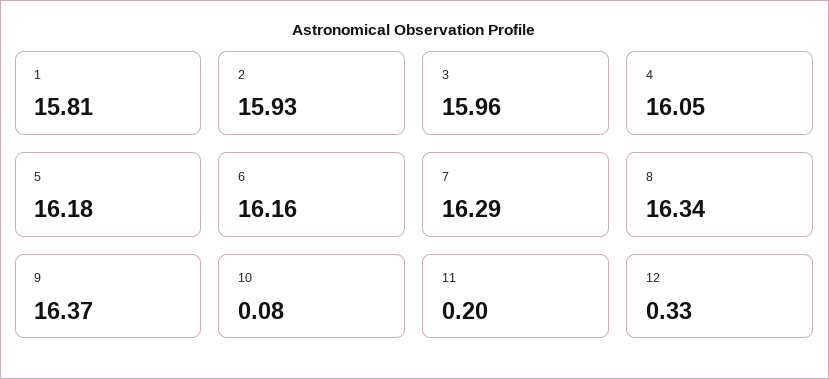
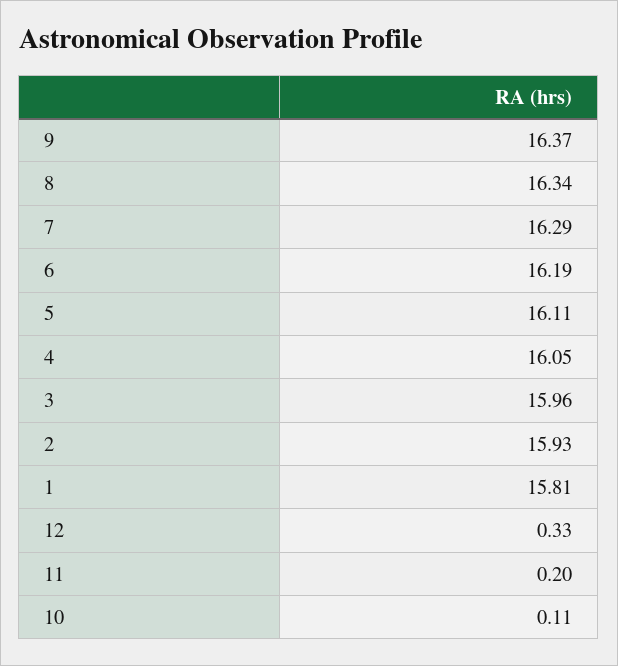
5: 16.18 -> 16.11
6: 16.16 -> 16.19
10: 0.08 -> 0.11

